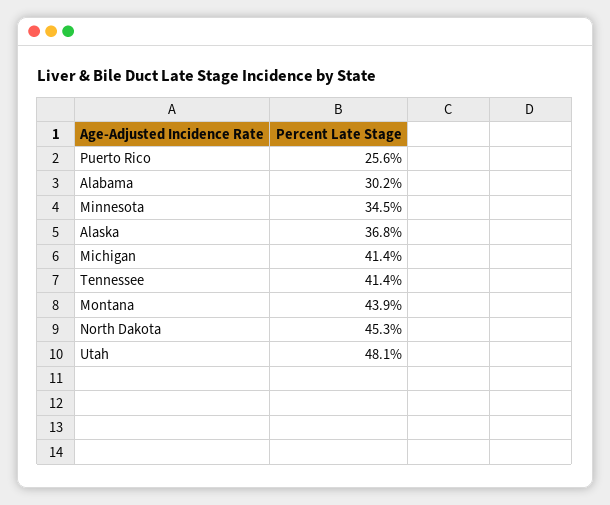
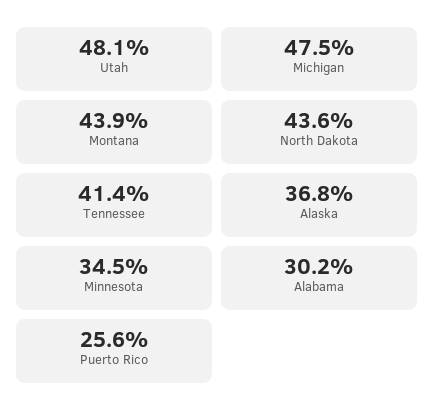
Michigan: 41.4 -> 47.5
North Dakota: 45.3 -> 43.6

